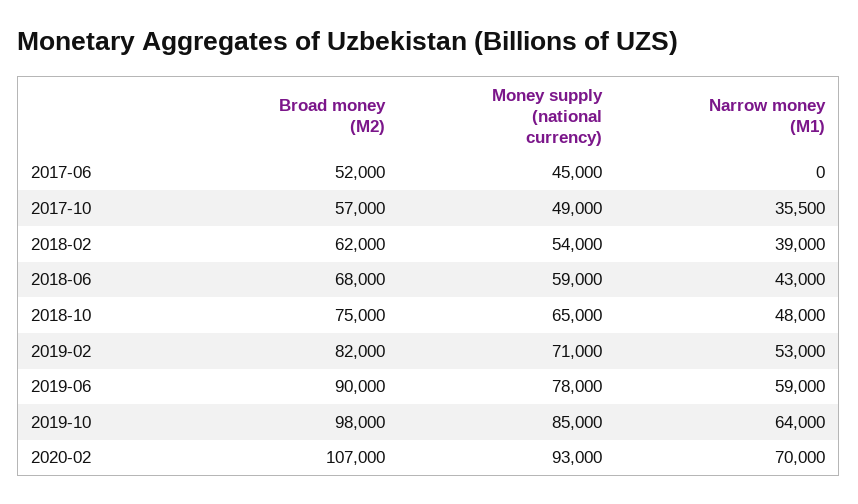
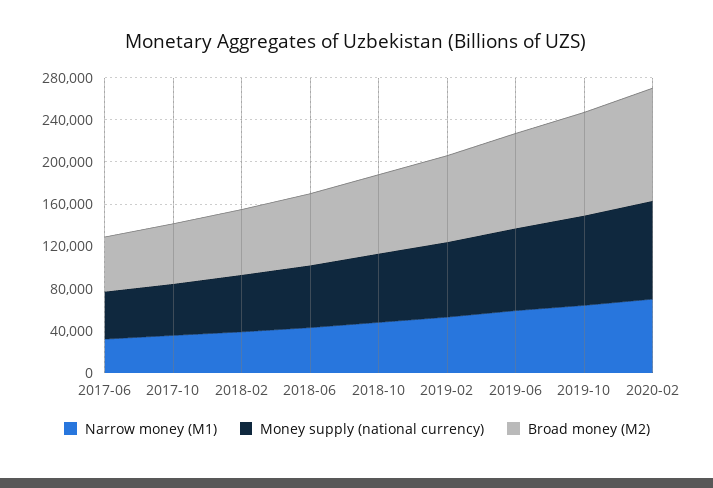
Narrow money (M1), 2017-06: 0 -> 30000

